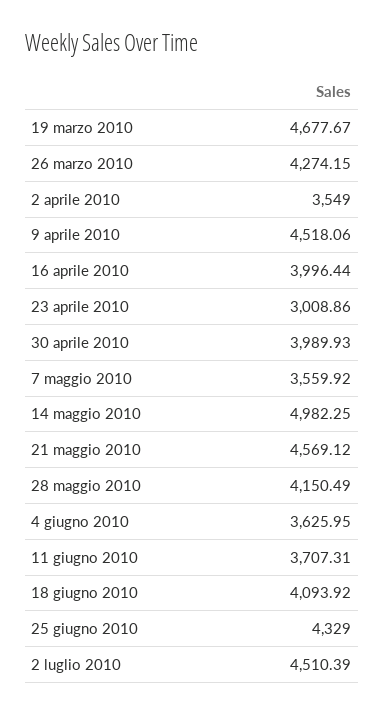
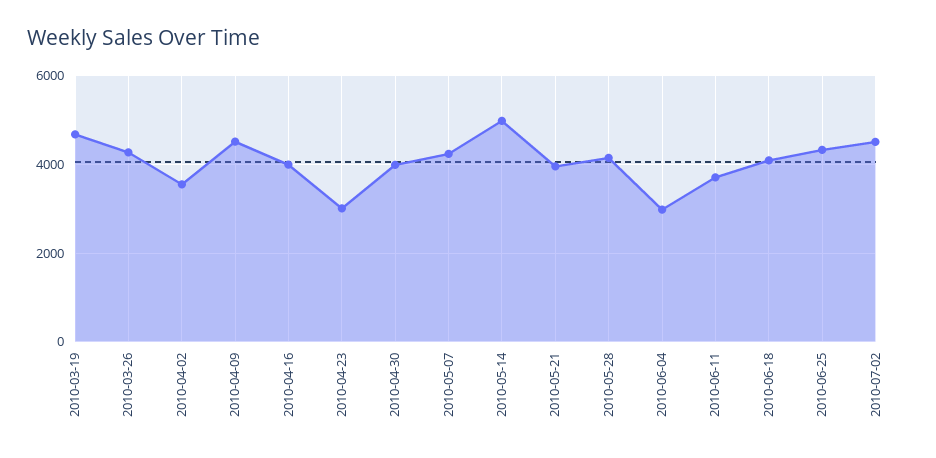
7 maggio 2010: 3559.92 -> 4200
21 maggio 2010: 4569.12 -> 4000
4 giugno 2010: 3625.95 -> 3000

